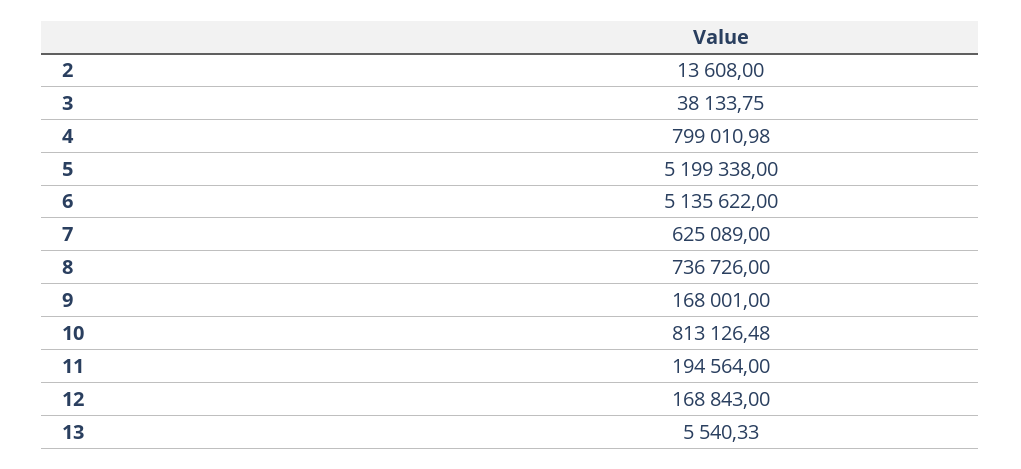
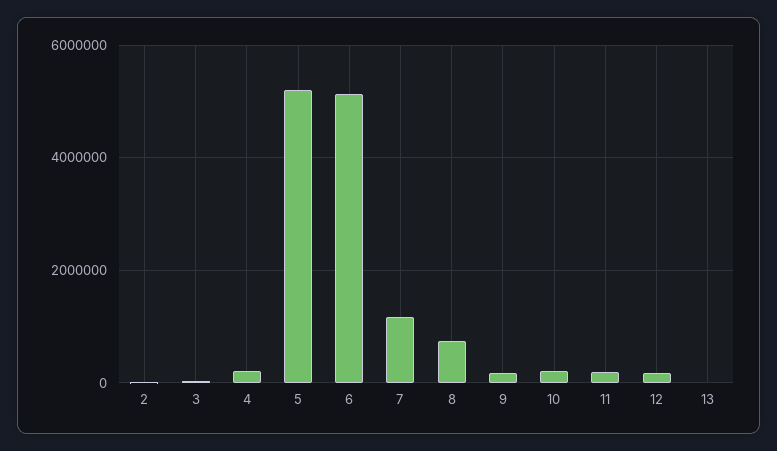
4: 799010.98 -> 200000
7: 625089 -> 1200000
10: 813126.48 -> 200000

